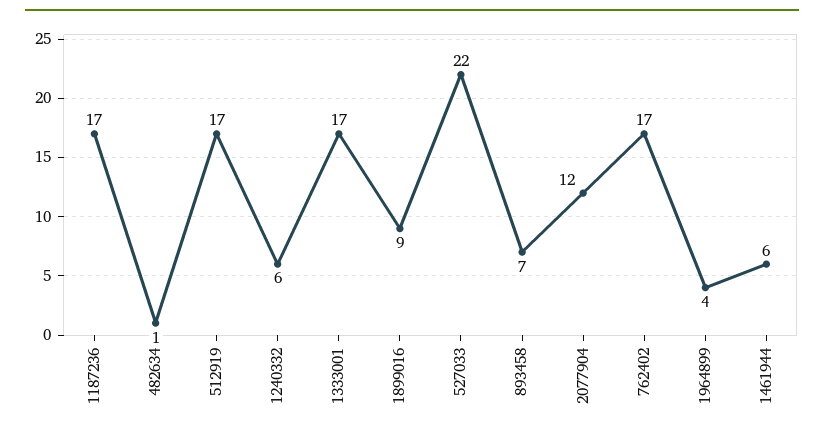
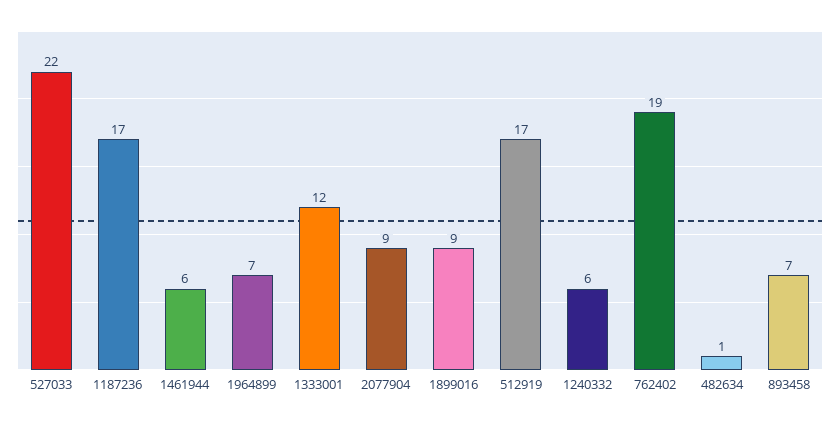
1333001: 17 -> 12
2077904: 12 -> 9
762402: 17 -> 19
1964899: 4 -> 7

